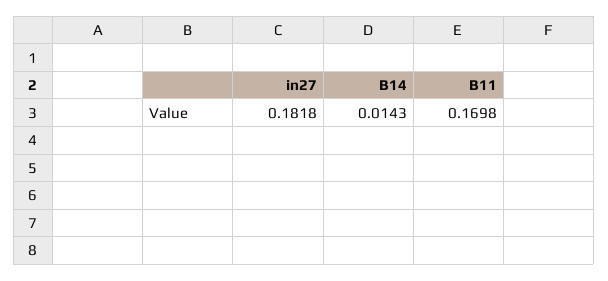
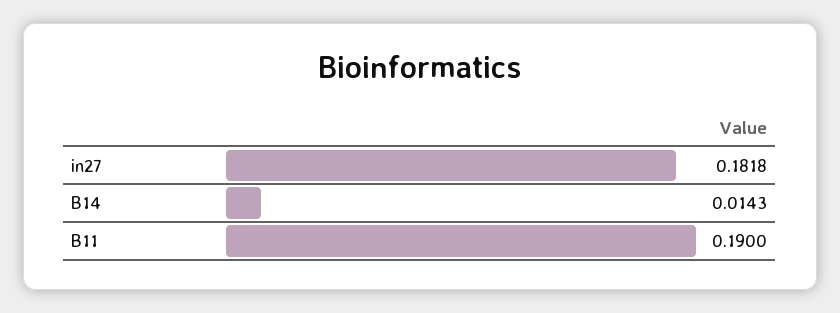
B11: 0.1698 -> 0.19

